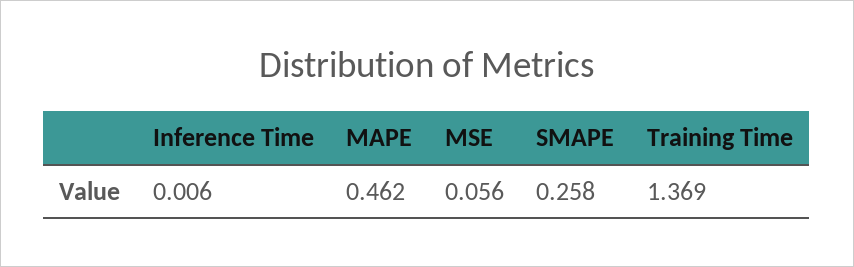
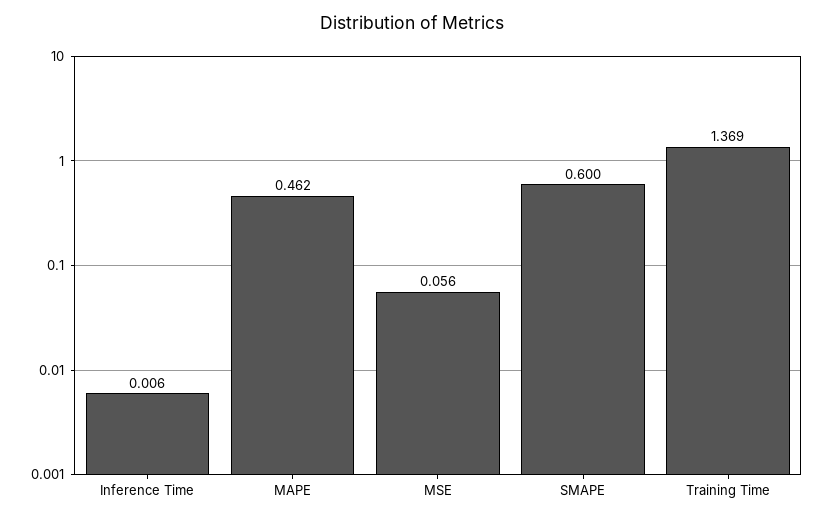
SMAPE: 0.258 -> 0.6

